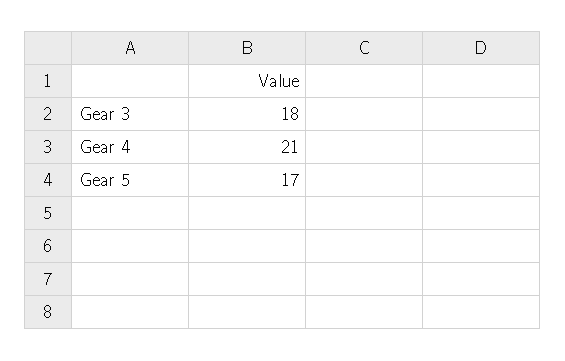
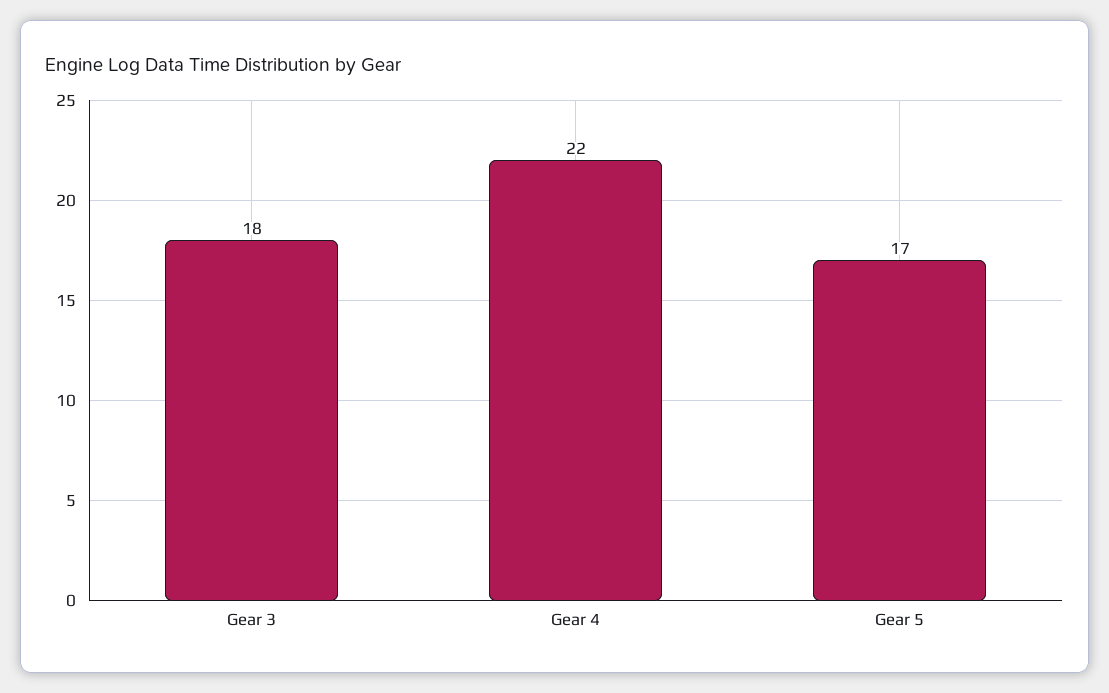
Gear 4: 21 -> 22

